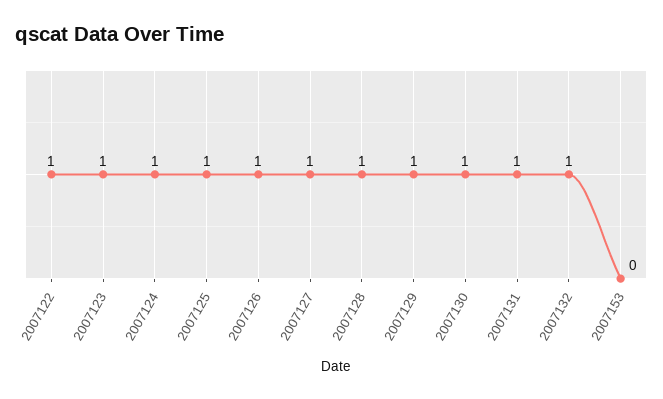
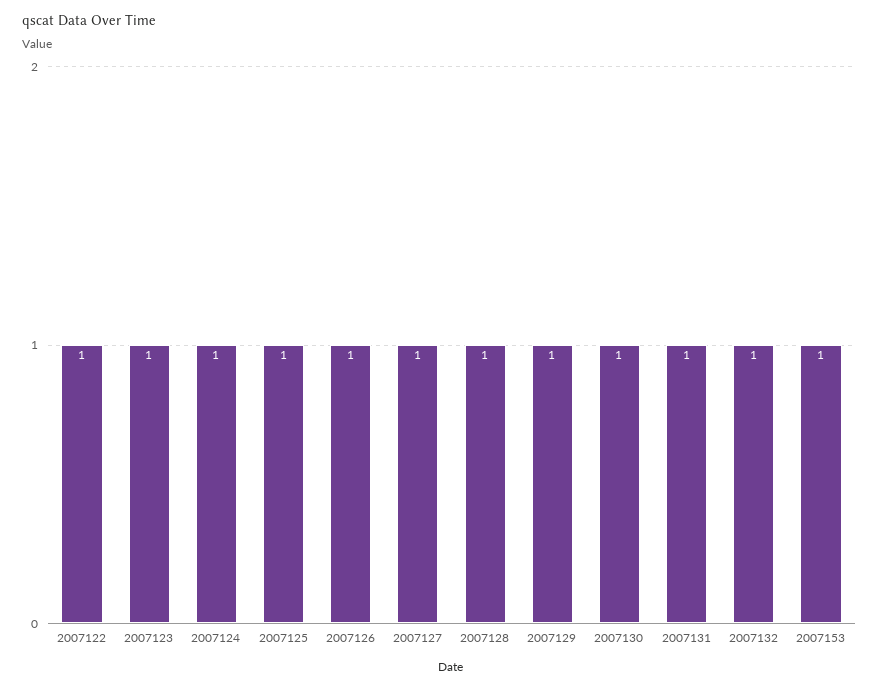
2007153: 0 -> 1

